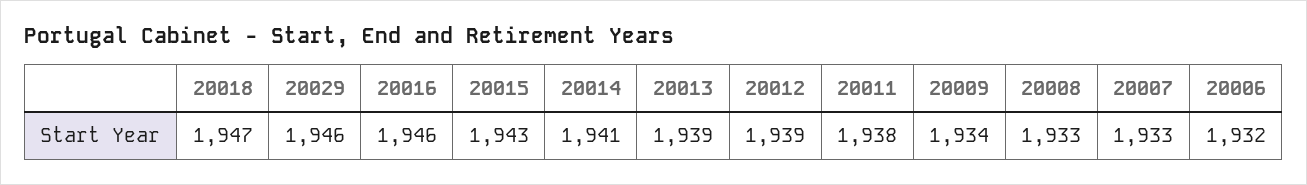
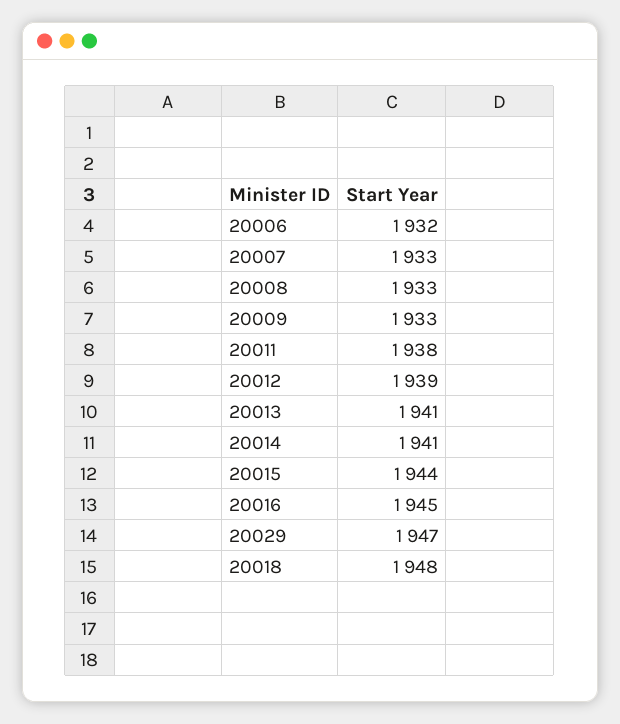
20018: 1947 -> 1948
20029: 1946 -> 1947
20016: 1946 -> 1945
20015: 1943 -> 1944
20013: 1939 -> 1941
20009: 1934 -> 1933

